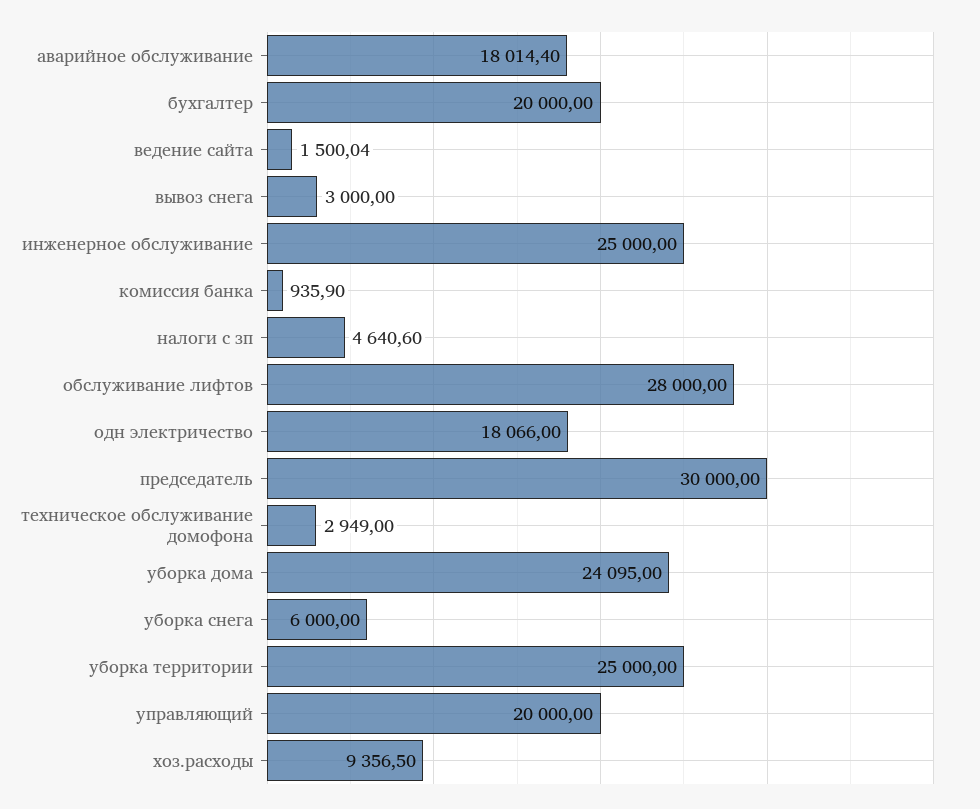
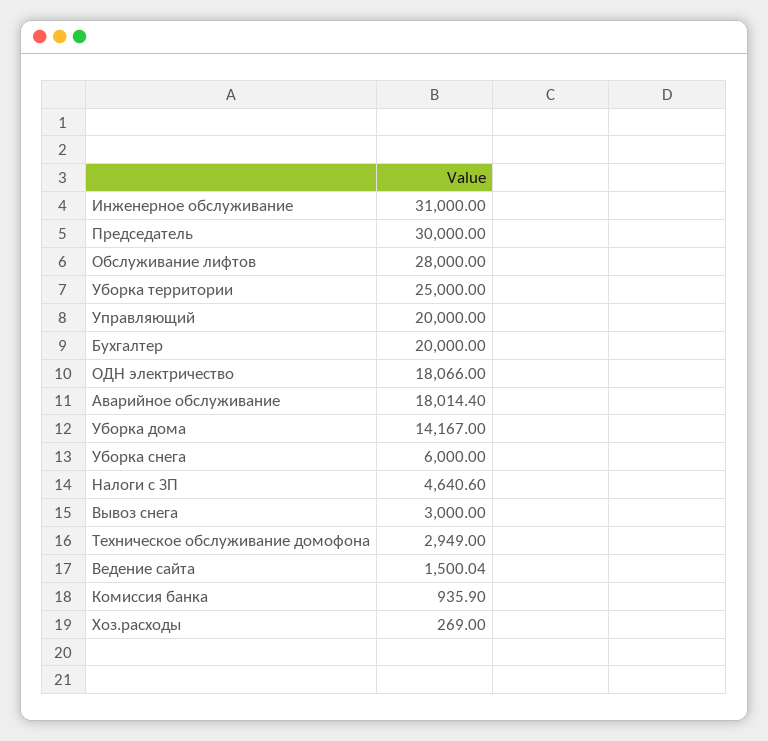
инженерное обслуживание: 25000 -> 31000
уборка дома: 24095 -> 14167
хоз.расходы: 9356.5 -> 269

